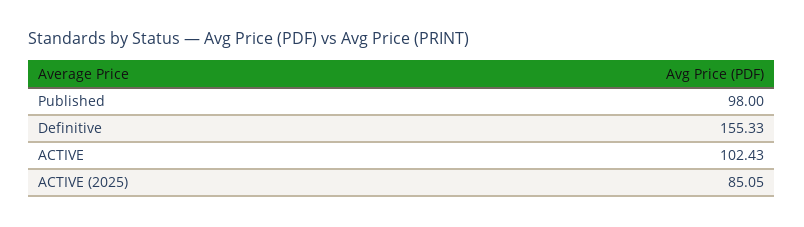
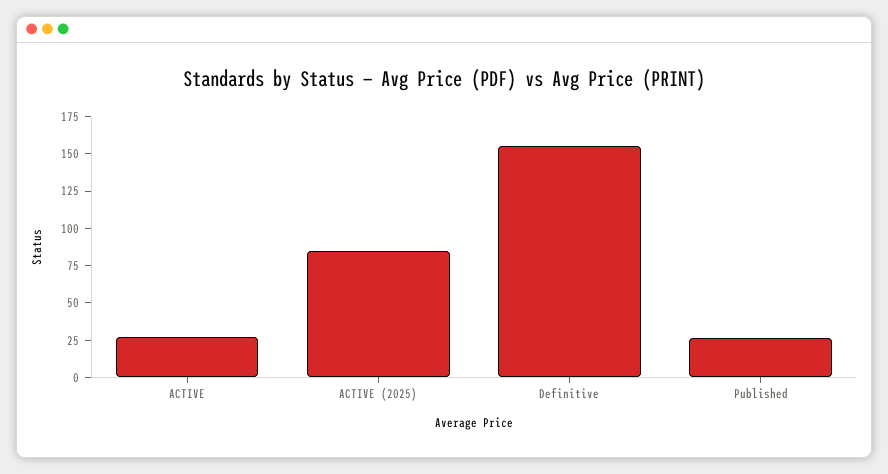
Published: 98 -> 25
ACTIVE: 102.43 -> 25

